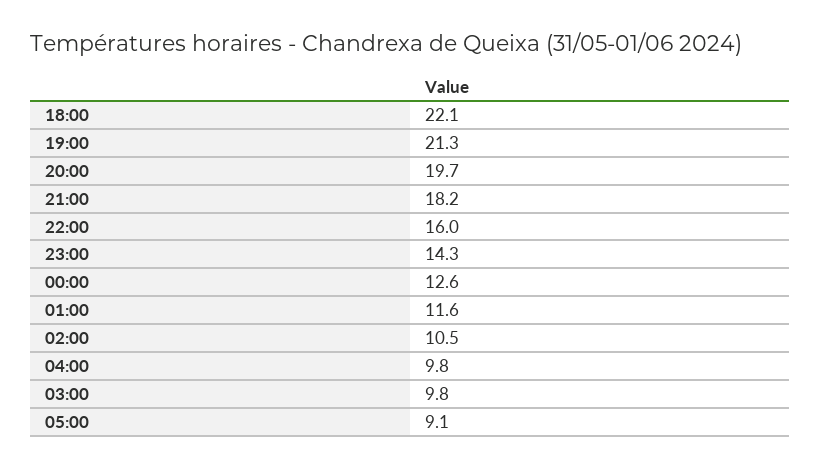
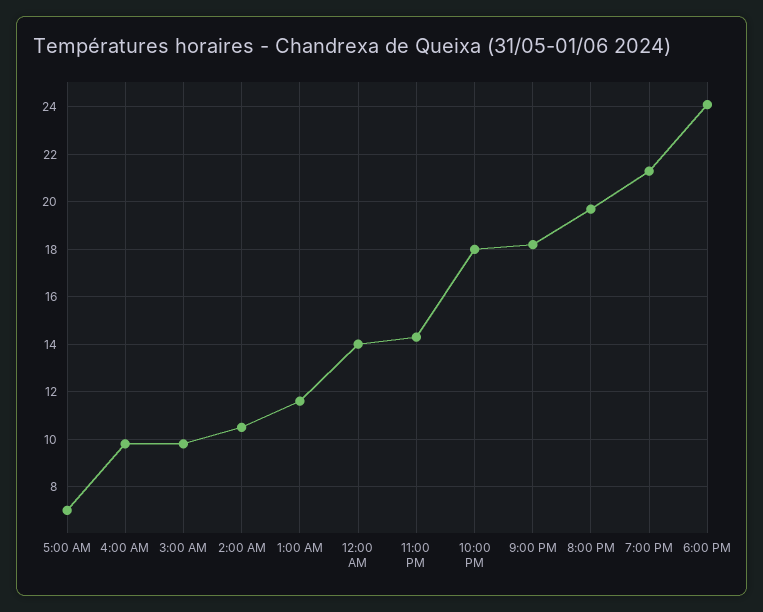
18:00: 22.1 -> 24
22:00: 16 -> 18
00:00: 12.6 -> 14
05:00: 9.1 -> 7

